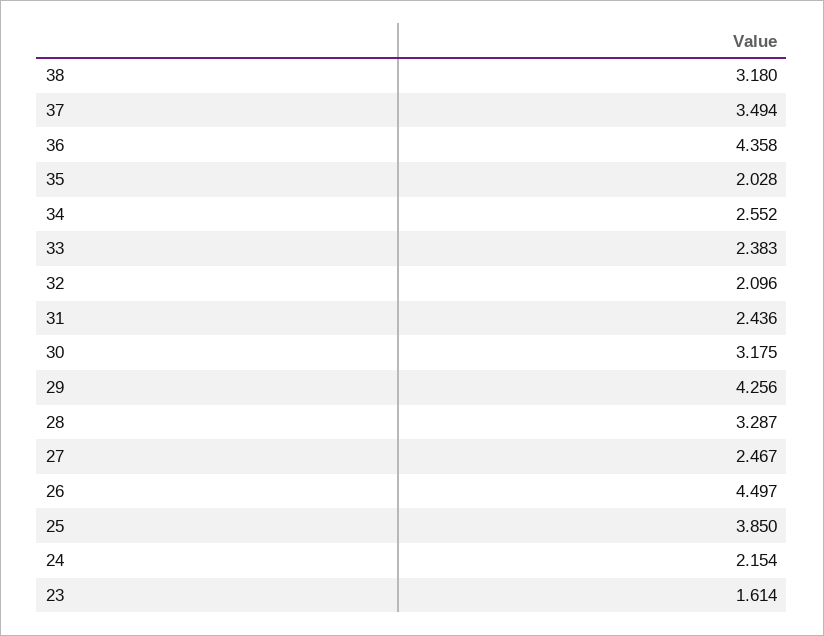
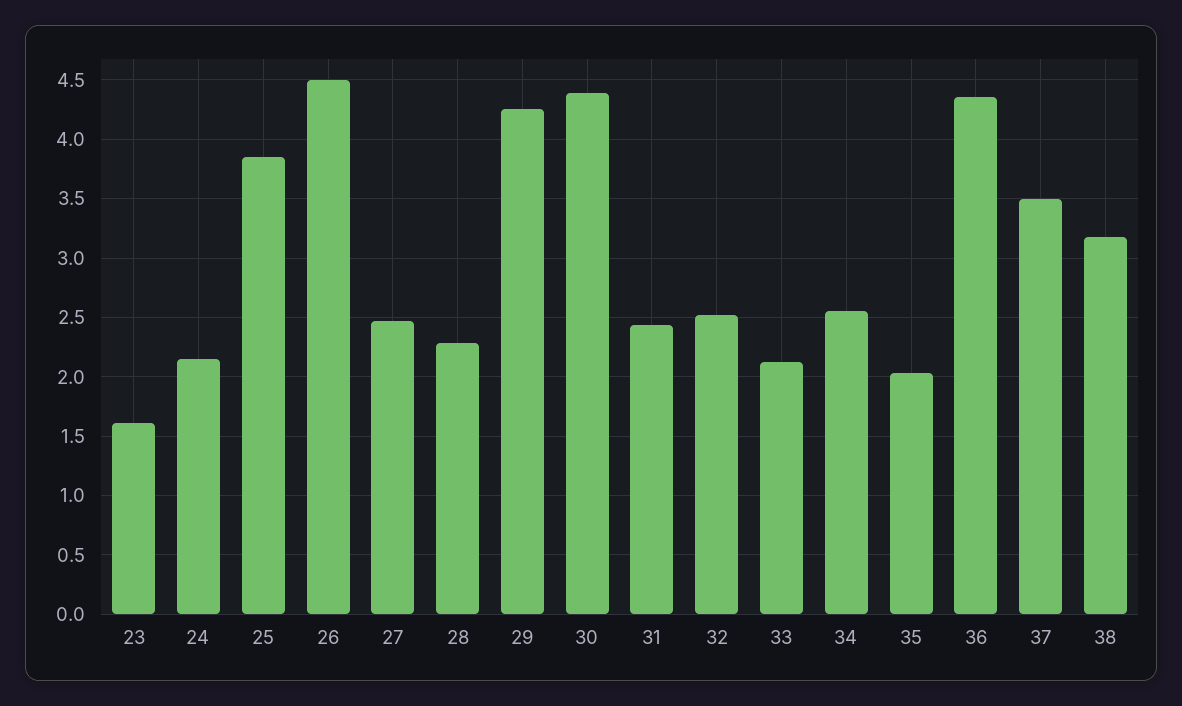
33: 2.383 -> 2.1
32: 2.096 -> 2.5
30: 3.175 -> 4.4
28: 3.287 -> 2.3

